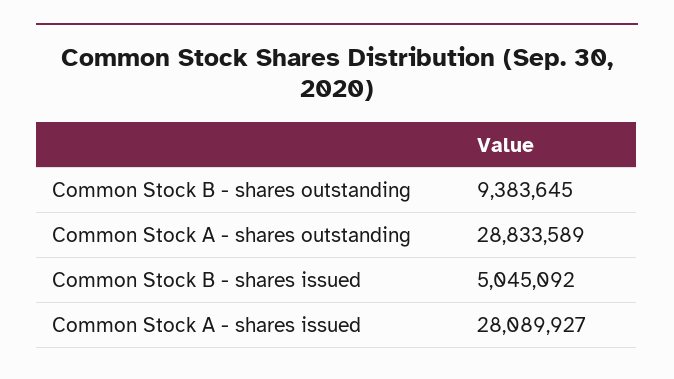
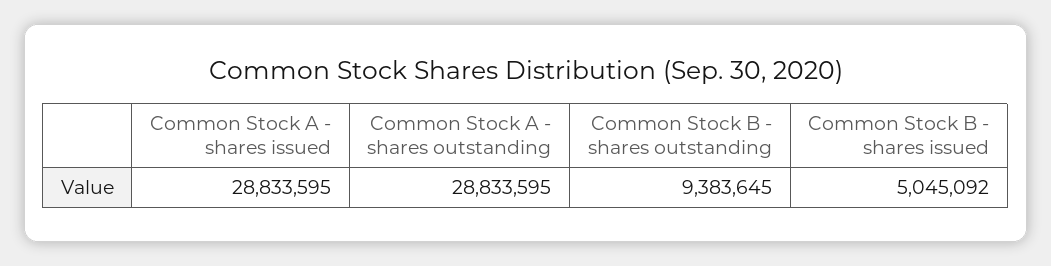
Common Stock A - shares outstanding: 28833589 -> 28833595
Common Stock A - shares issued: 28089927 -> 28833595

